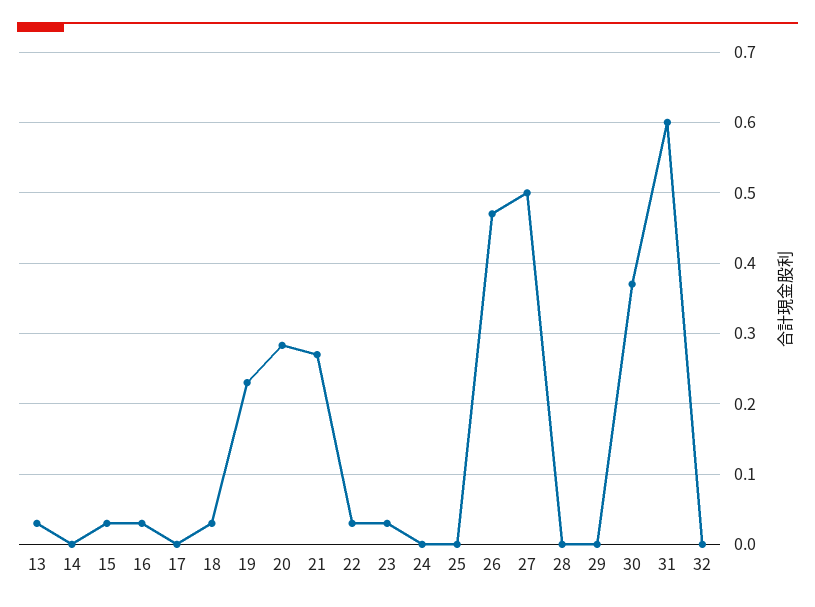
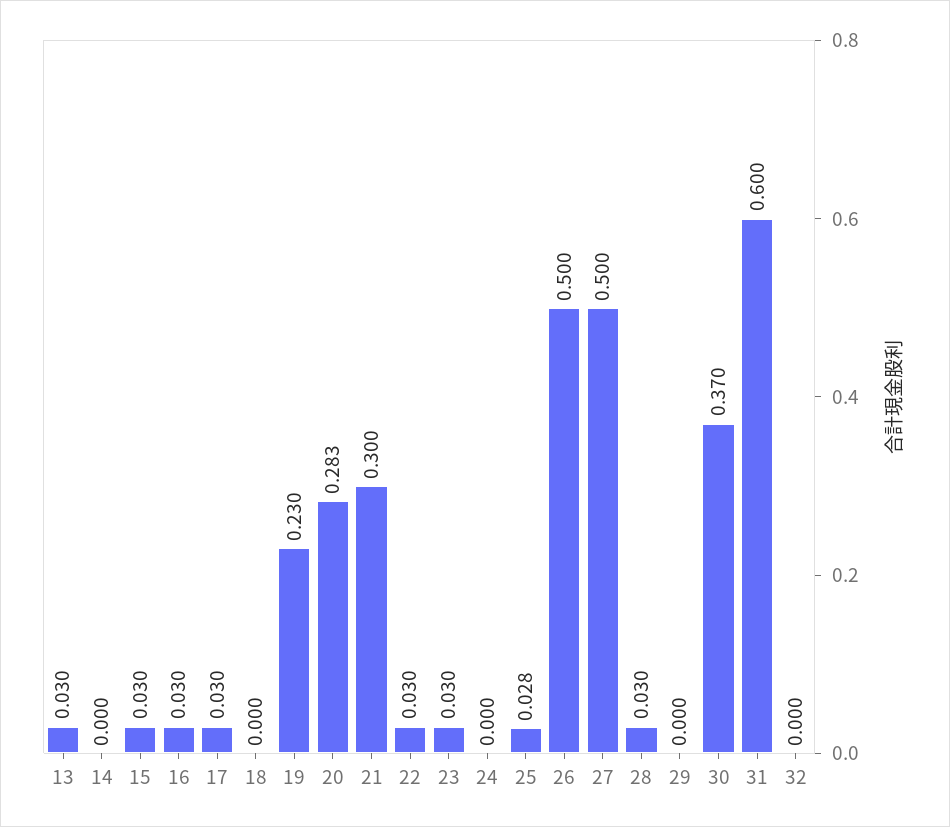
17: 0 -> 0.03
18: 0.03 -> 0
21: 0.27 -> 0.3
25: 0 -> 0.028
26: 0.47 -> 0.5
28: 0 -> 0.03

